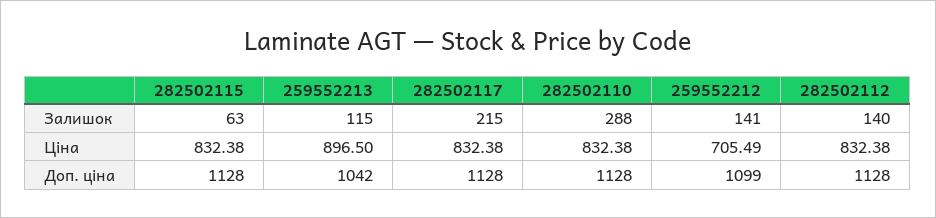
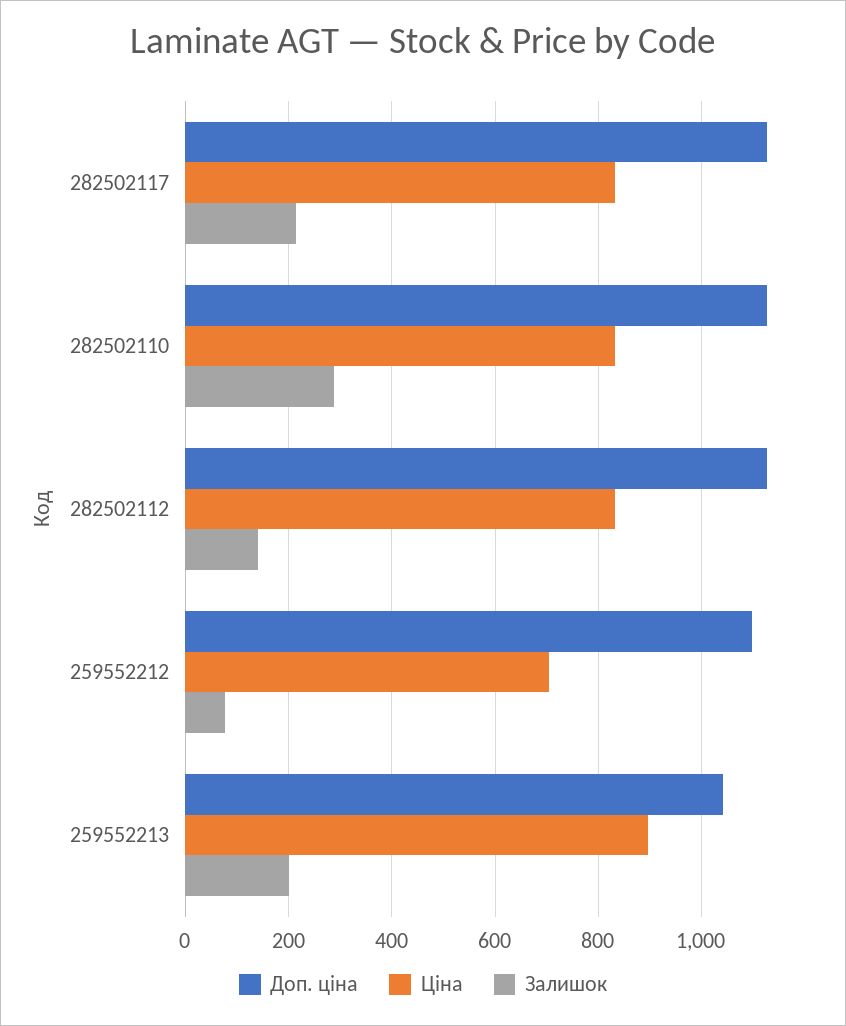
Залишок, 282502115: 63 -> none
Залишок, 259552213: 115 -> 200
Залишок, 259552212: 141 -> 80
Ціна, 282502115: 832.38 -> none
Доп. ціна, 282502115: 1128 -> none

